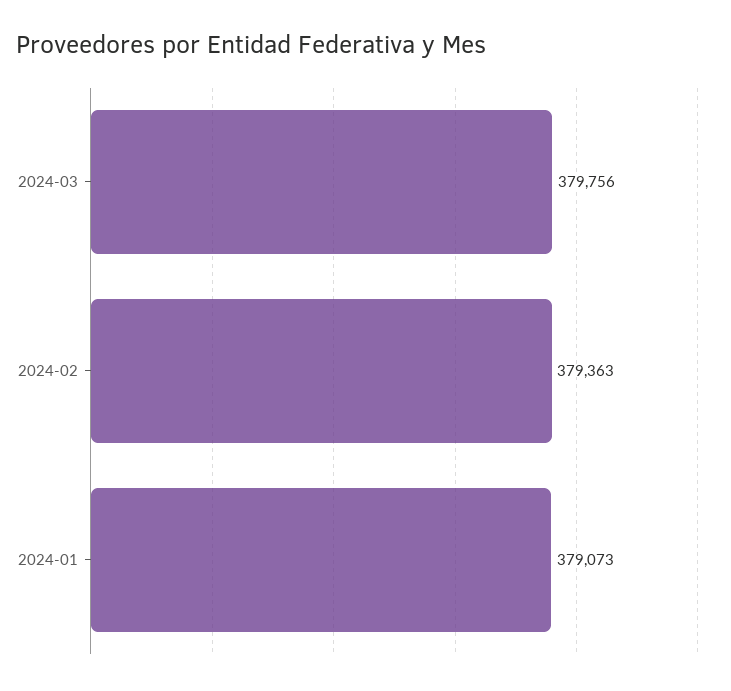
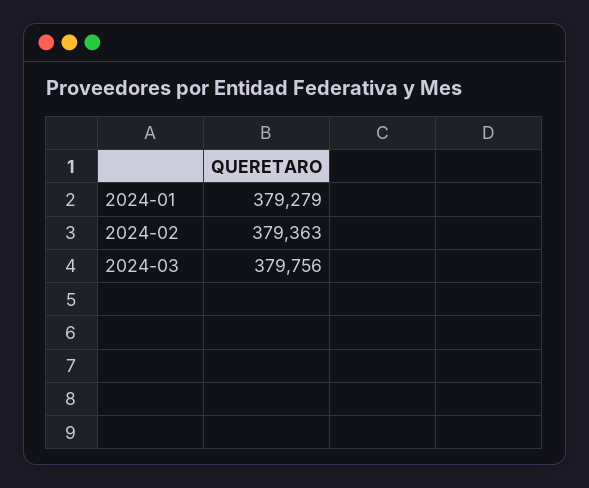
2024-01: 379073 -> 379279

